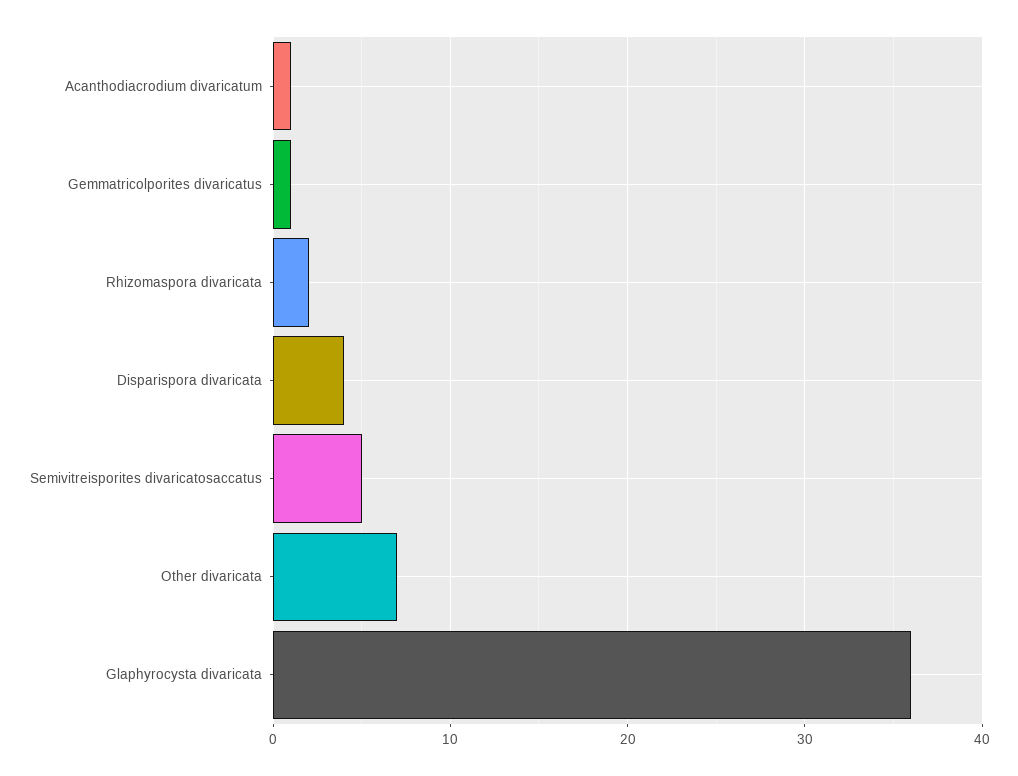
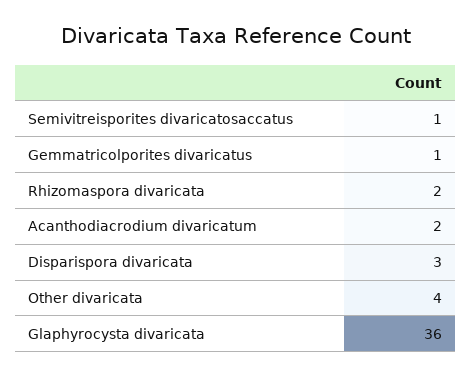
Acanthodiacrodium divaricatum: 1 -> 2
Disparispora divaricata: 4 -> 3
Semivitreisporites divaricatosaccatus: 5 -> 1
Other divaricata: 7 -> 4

